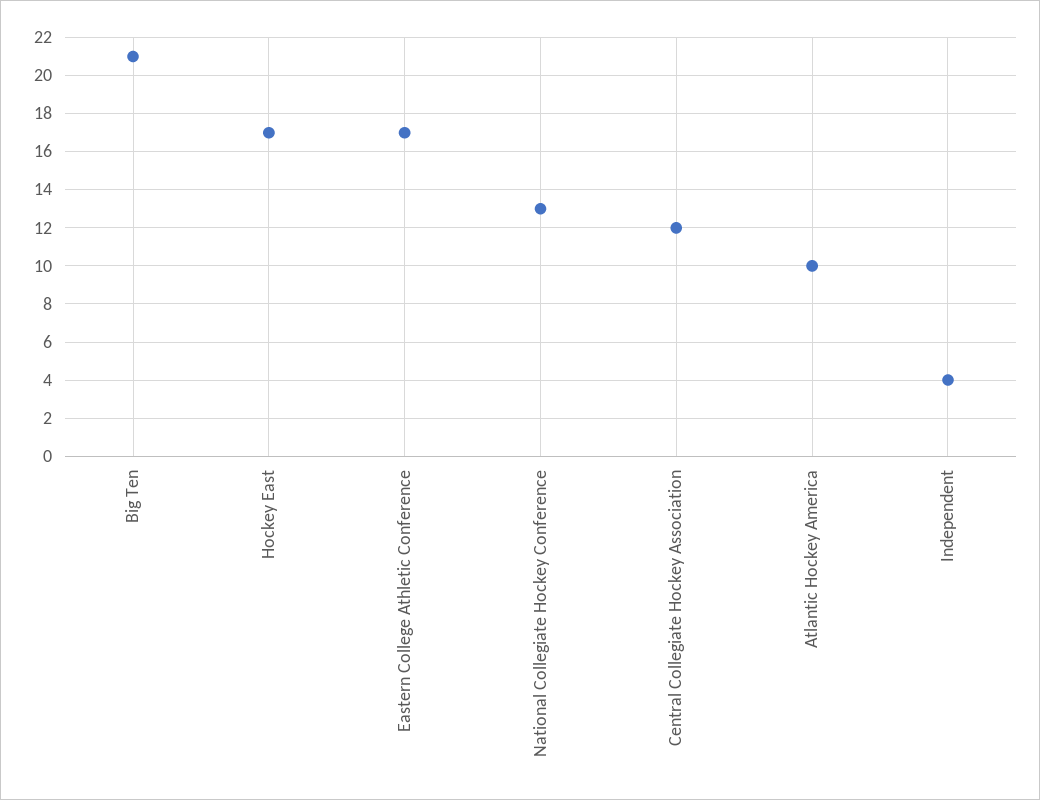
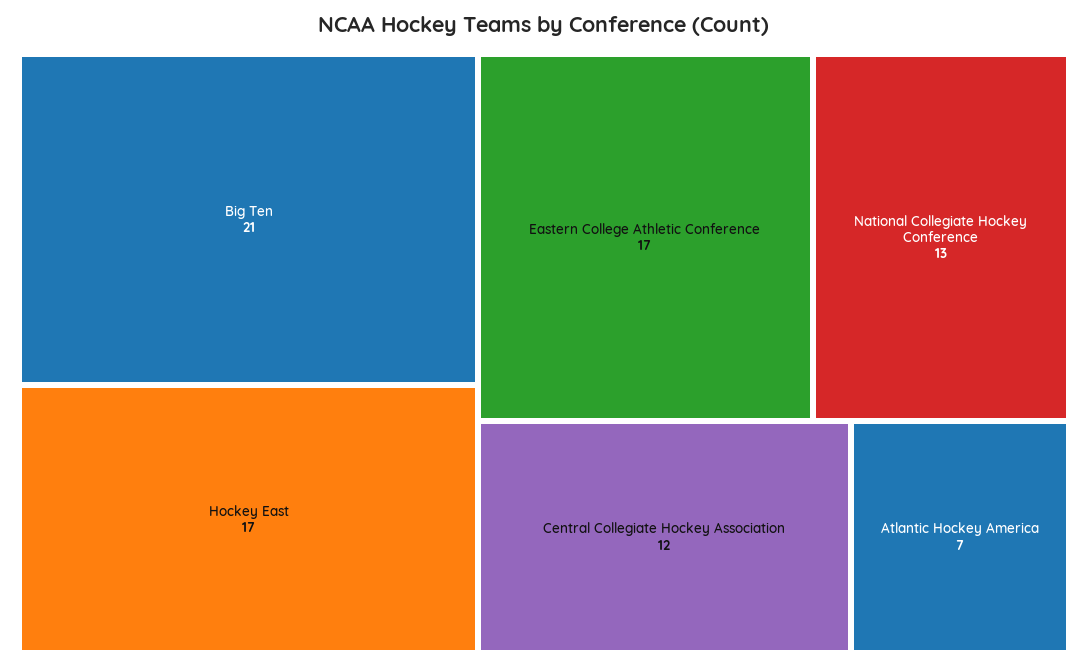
Atlantic Hockey America: 10 -> 7
Independent: 4 -> none

